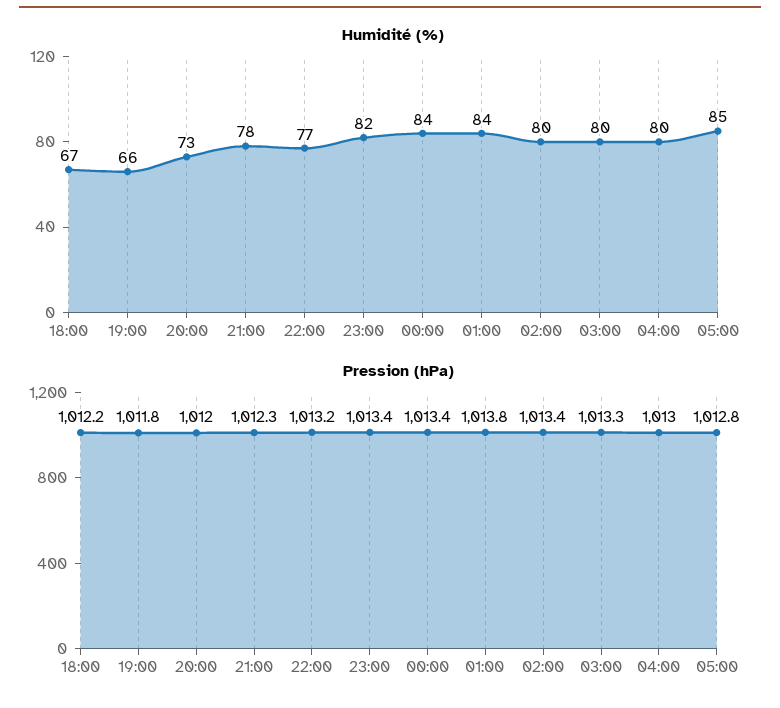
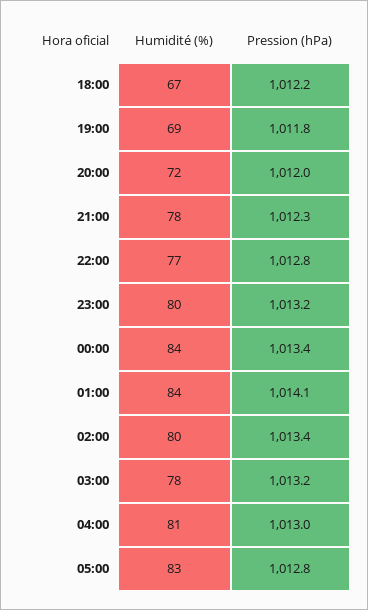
Humidité (%), 19:00: 66 -> 69
Humidité (%), 20:00: 73 -> 72
Humidité (%), 23:00: 82 -> 80
Humidité (%), 03:00: 80 -> 78
Humidité (%), 04:00: 80 -> 81
Humidité (%), 05:00: 85 -> 83
Pression (hPa), 22:00: 1013.2 -> 1012.8
Pression (hPa), 23:00: 1013.4 -> 1013.2
Pression (hPa), 01:00: 1013.8 -> 1014.1
Pression (hPa), 03:00: 1013.3 -> 1013.2

